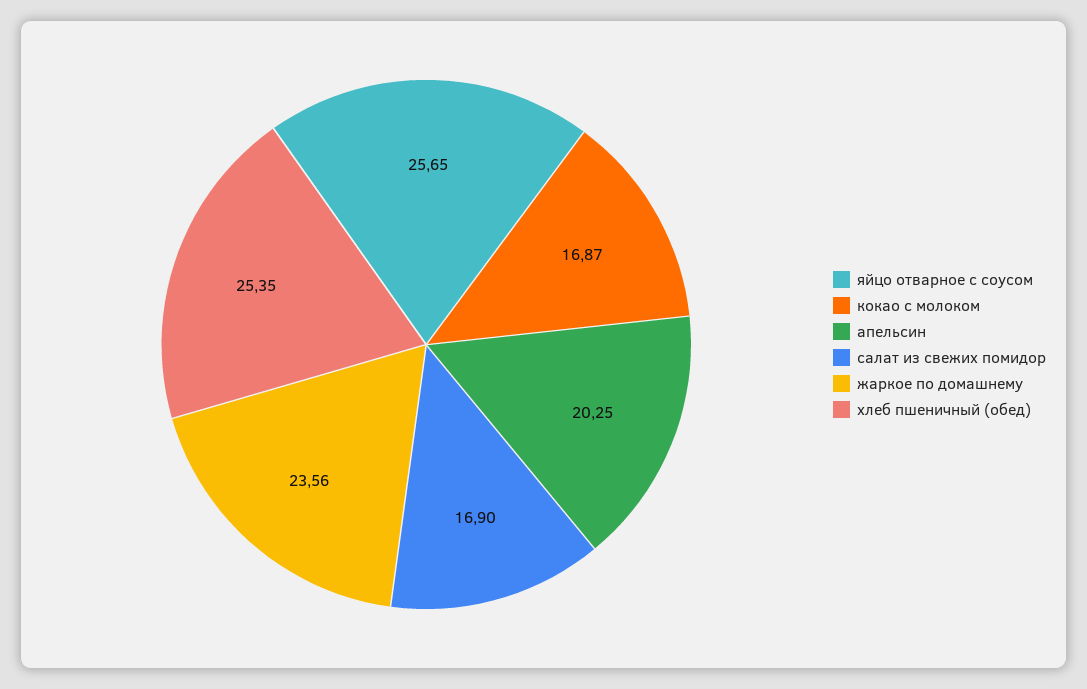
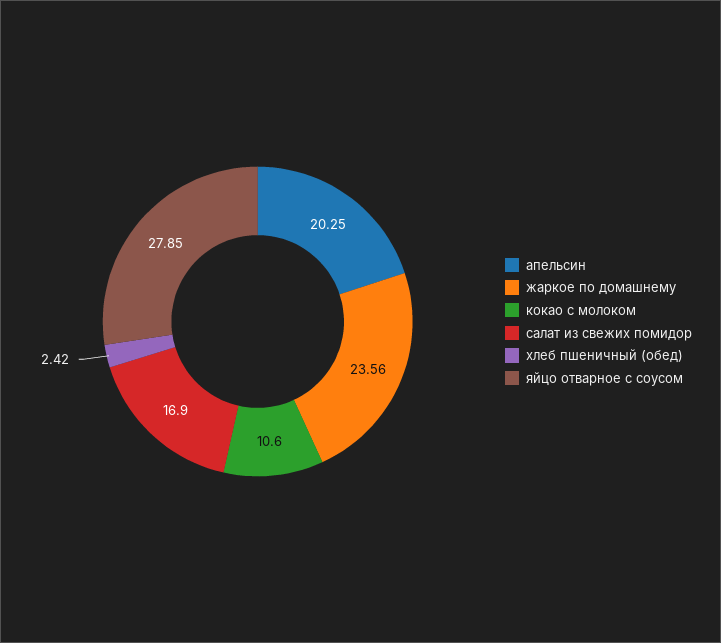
яйцо отварное с соусом: 25.65 -> 27.85
кокао с молоком: 16.87 -> 10.6
хлеб пшеничный (обед): 25.35 -> 2.42

